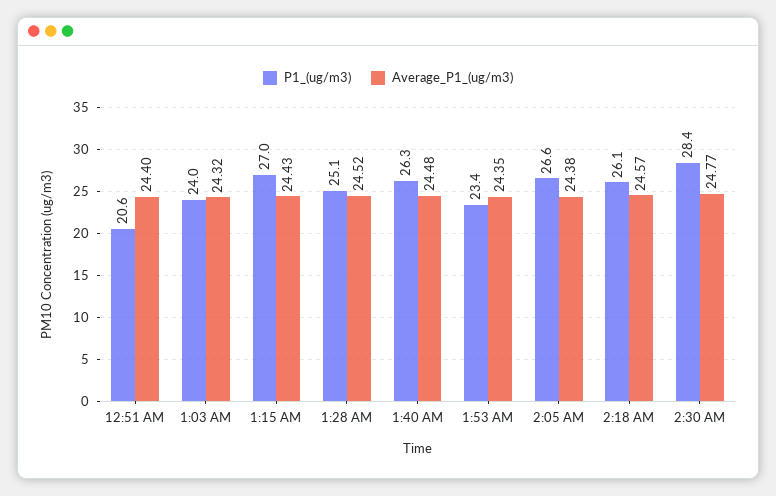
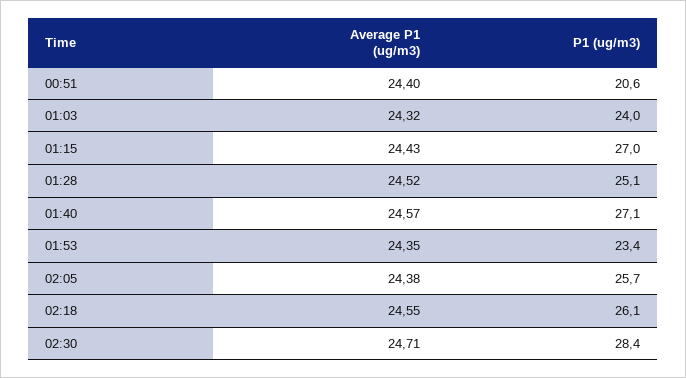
P1_(ug/m3), 1:40 AM: 26.3 -> 27.1
Average_P1_(ug/m3), 1:40 AM: 24.48 -> 24.57
P1_(ug/m3), 2:05 AM: 26.6 -> 25.7
Average_P1_(ug/m3), 2:18 AM: 24.57 -> 24.55
Average_P1_(ug/m3), 2:30 AM: 24.77 -> 24.71

